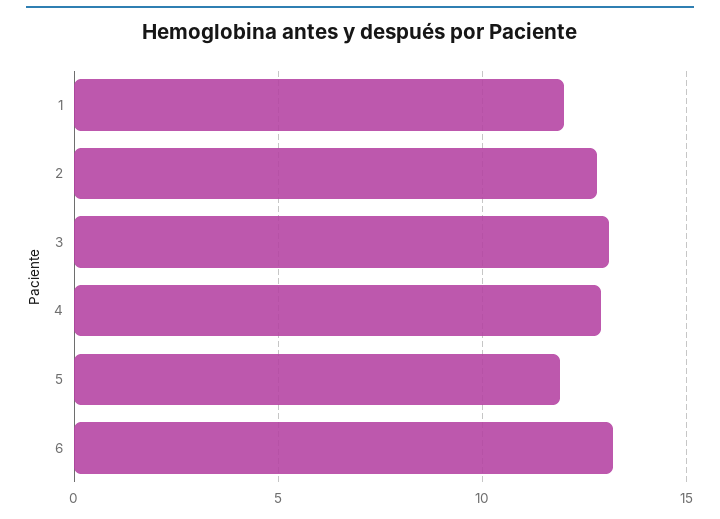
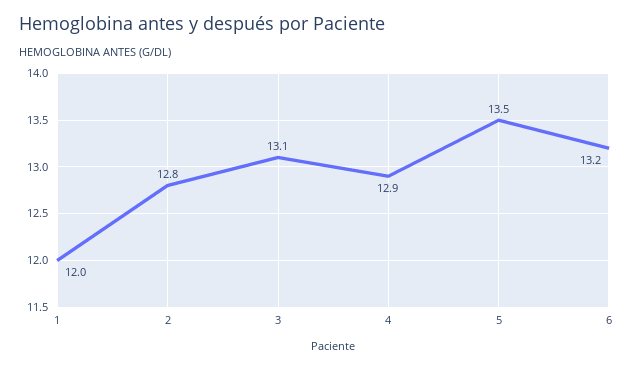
5: 12 -> 13.5

